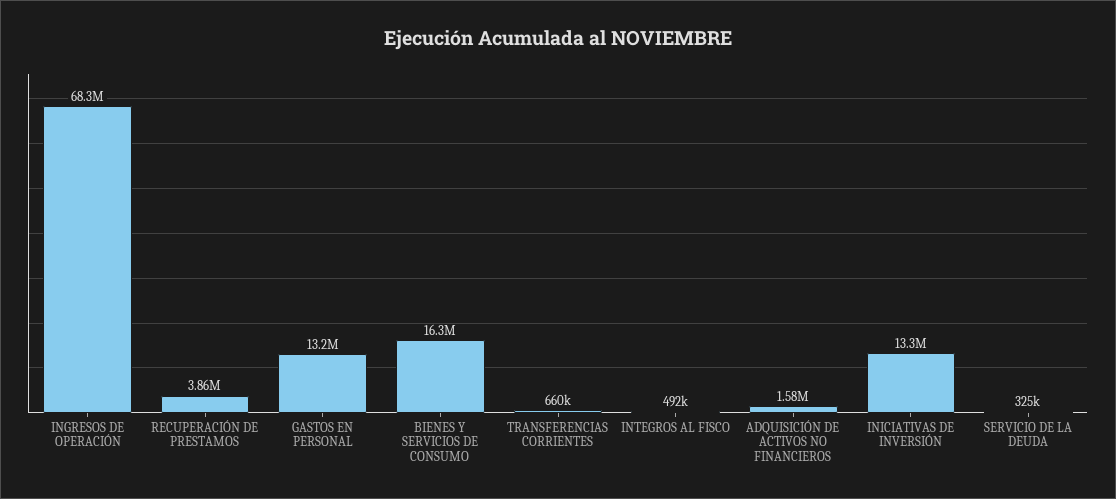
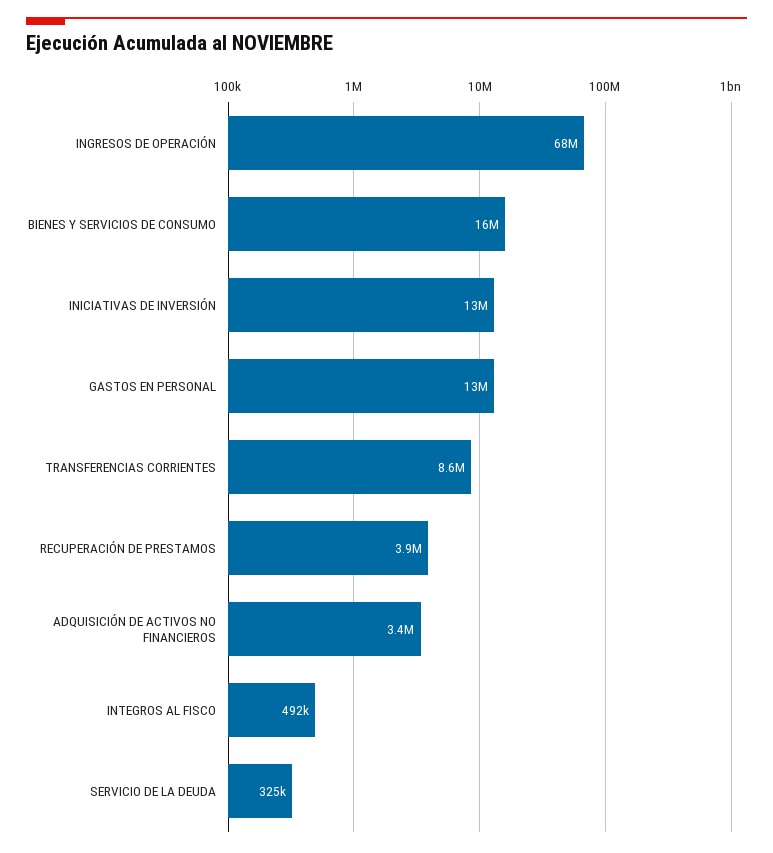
TRANSFERENCIAS CORRIENTES: 660000 -> 8600000
ADQUISICIÓN DE ACTIVOS NO FINANCIEROS: 1580000 -> 3400000

